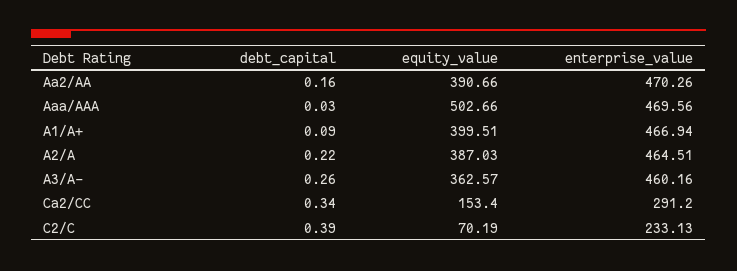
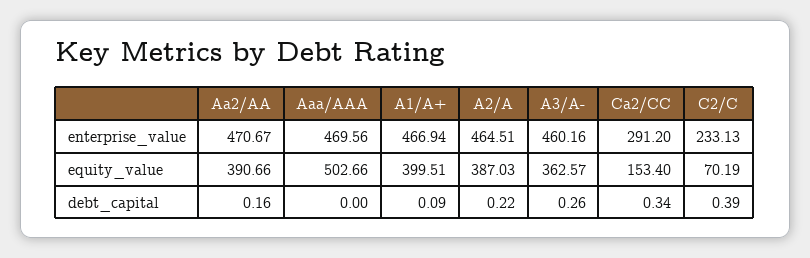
enterprise_value, Aa2/AA: 470.26 -> 470.67
debt_capital, Aaa/AAA: 0.03 -> 0

